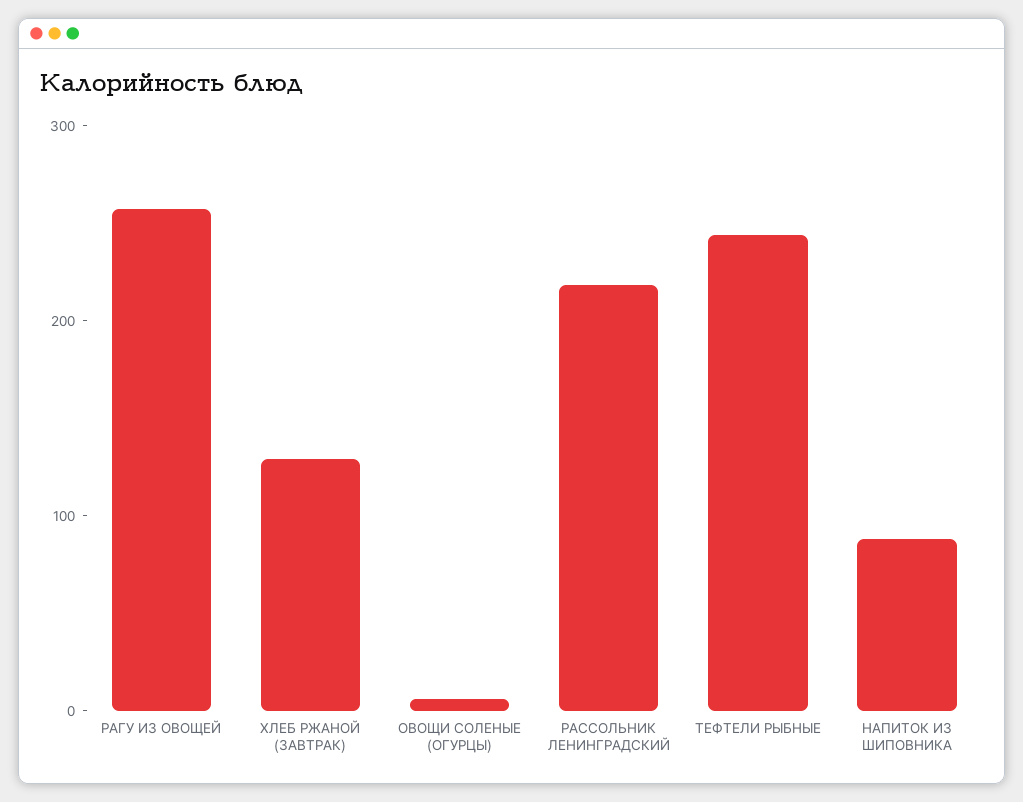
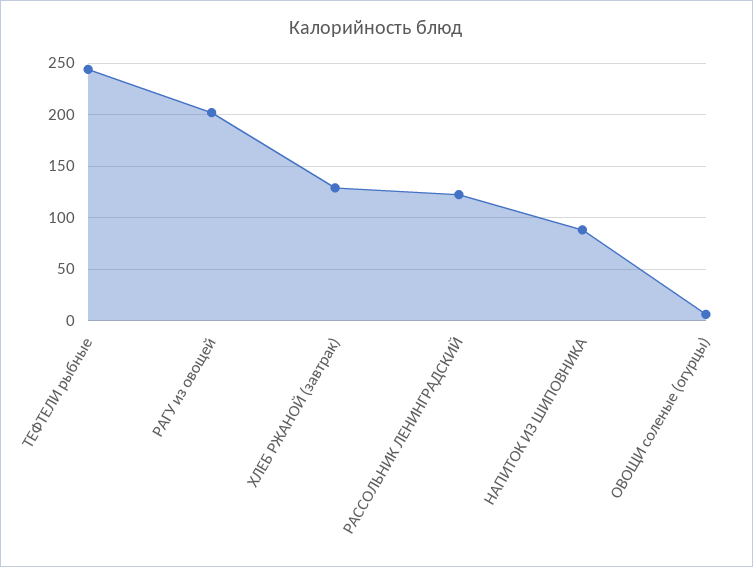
РАГУ ИЗ ОВОЩЕЙ: 260 -> 200
РАССОЛЬНИК ЛЕНИНГРАДСКИЙ: 220 -> 120

